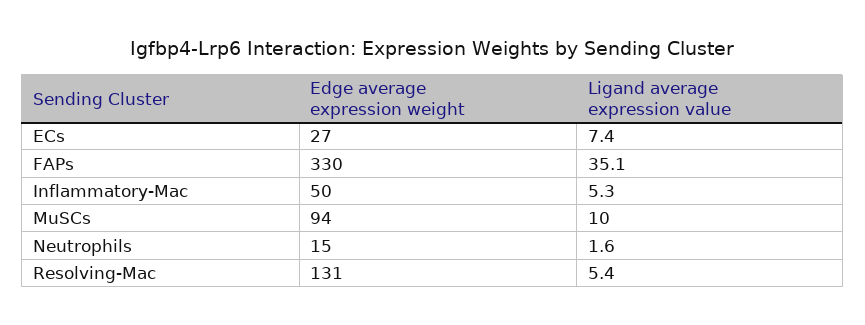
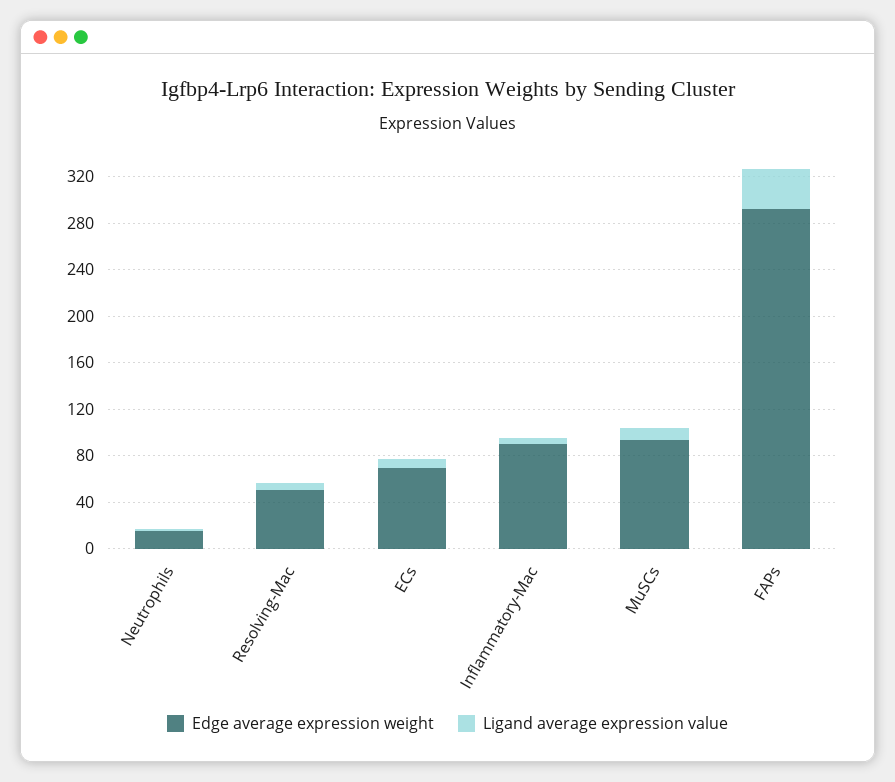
Edge average expression weight, ECs: 27 -> 70
Edge average expression weight, FAPs: 330 -> 290
Edge average expression weight, Inflammatory-Mac: 50 -> 90
Edge average expression weight, Resolving-Mac: 131 -> 50

